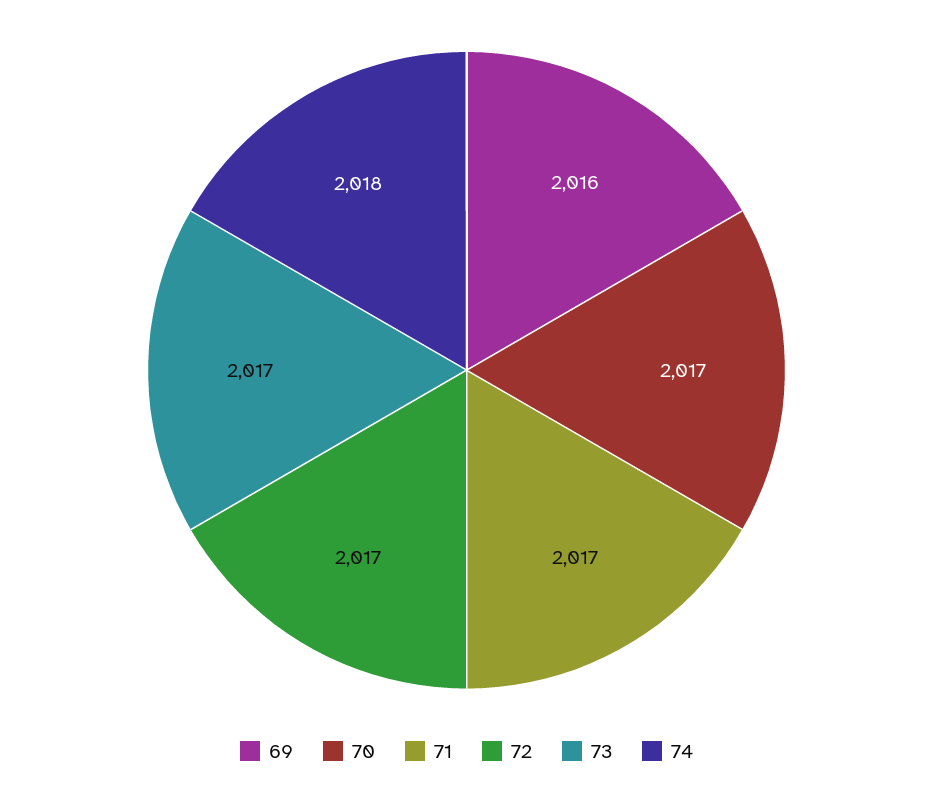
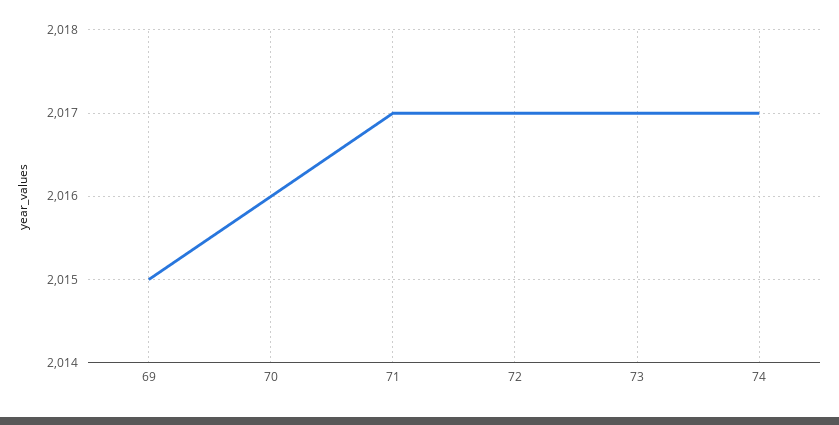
69: 2016 -> 2015
70: 2017 -> 2016
74: 2018 -> 2017

